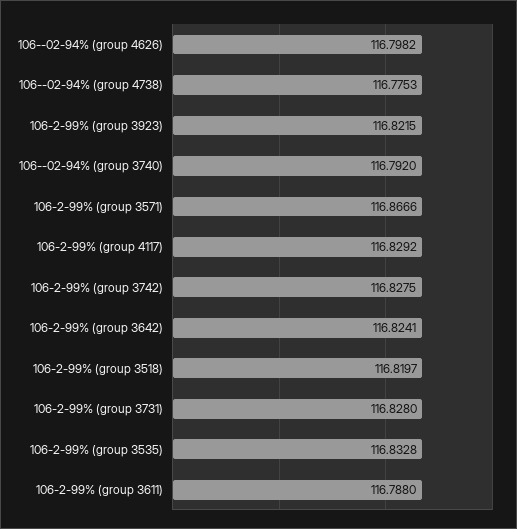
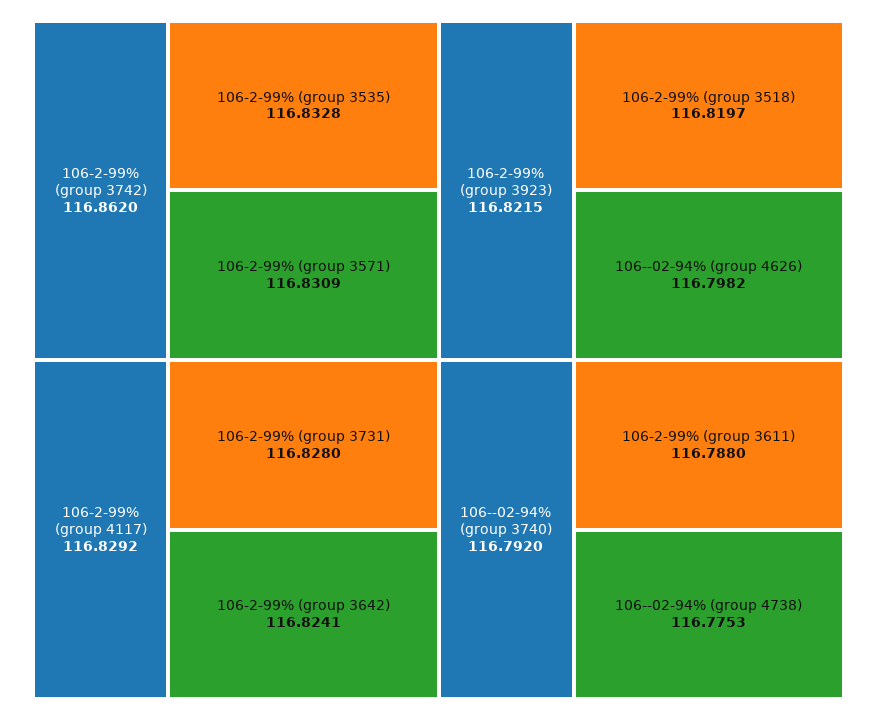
106-2-99% (group 3571): 116.8666 -> 116.8309
106-2-99% (group 3742): 116.8275 -> 116.862

